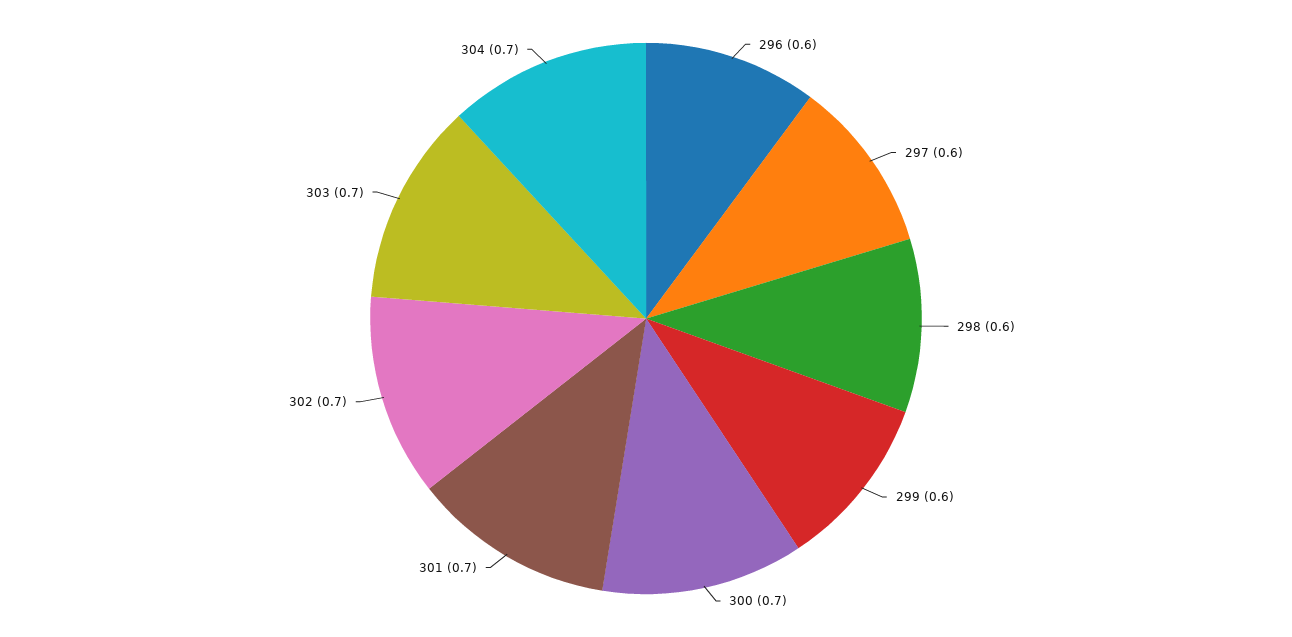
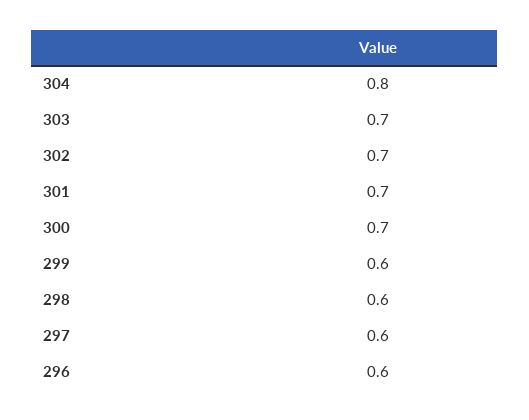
304: 0.7 -> 0.8

